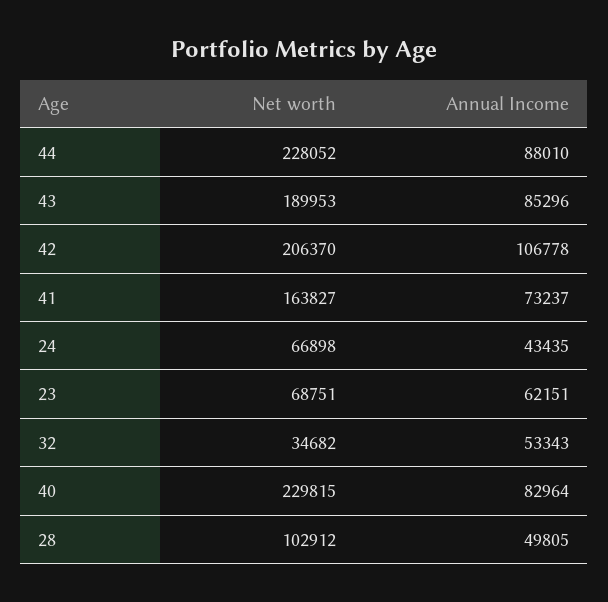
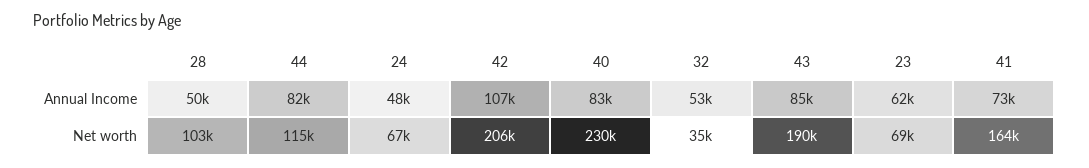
Net worth, 44: 228052 -> 115000
Annual Income, 44: 88010 -> 82000
Annual Income, 24: 43435 -> 48000

